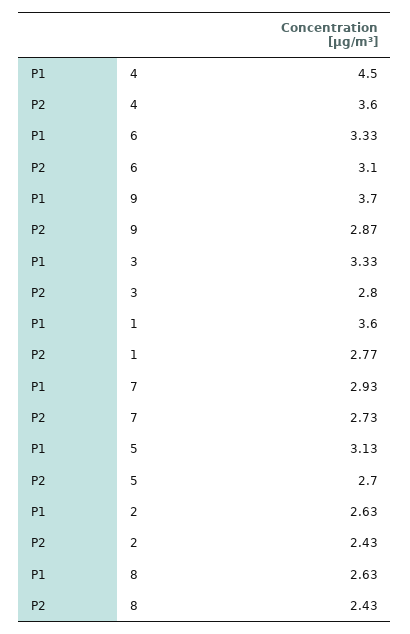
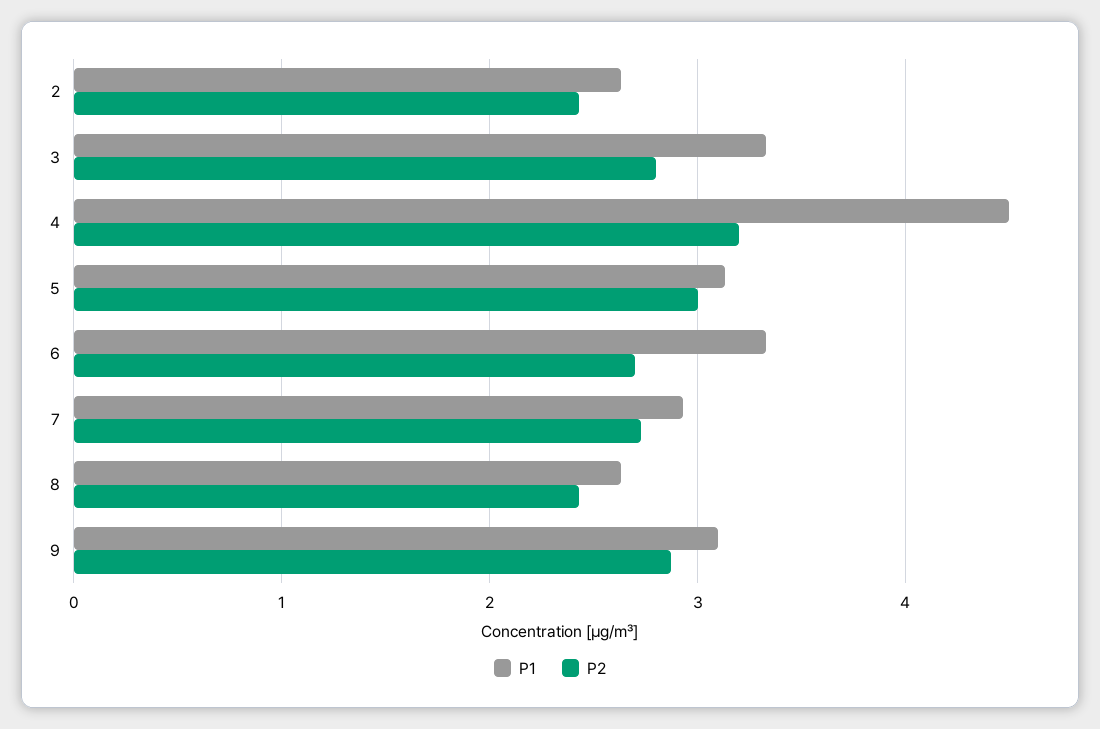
P2, 4: 3.6 -> 3.2
P2, 6: 3.1 -> 2.7
P1, 9: 3.7 -> 3.1
P1, 1: 3.6 -> none
P2, 1: 2.77 -> none
P2, 5: 2.7 -> 3

